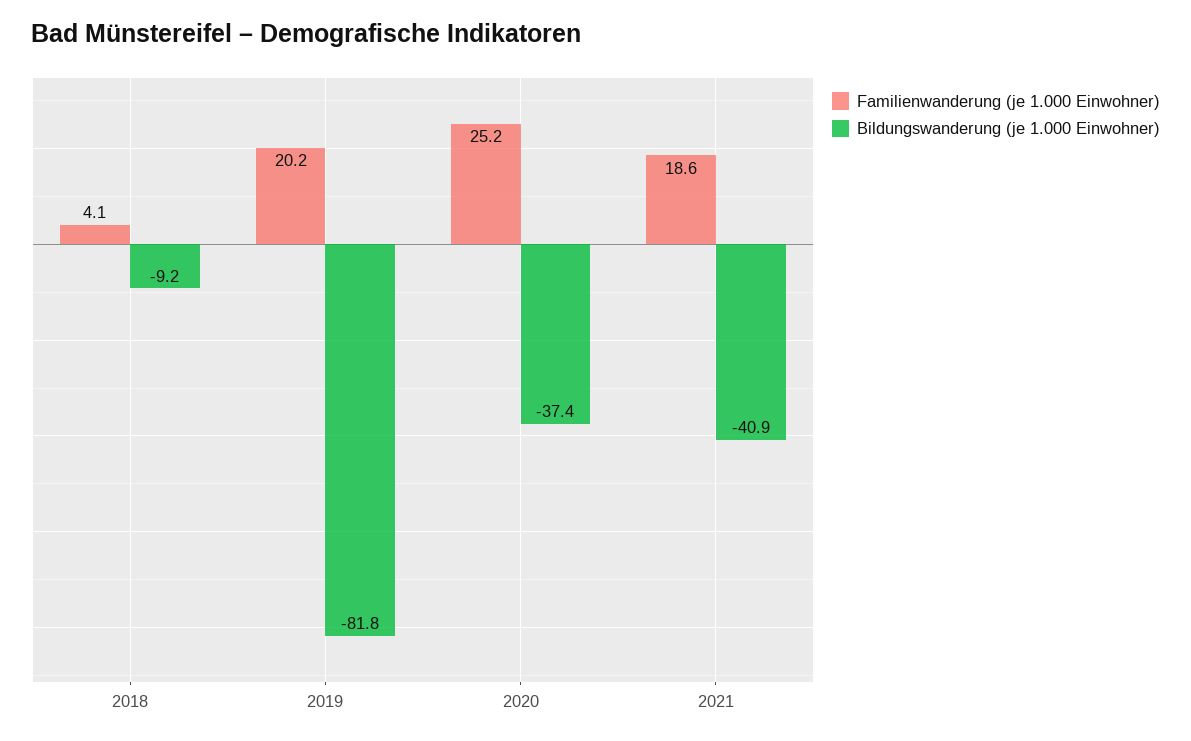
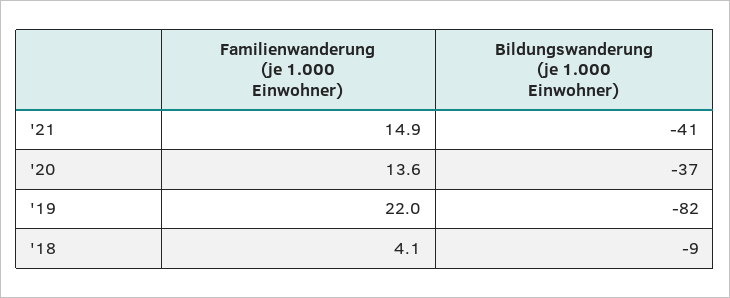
Familienwanderung (je 1.000 Einwohner), 2019: 20.2 -> 22
Familienwanderung (je 1.000 Einwohner), 2020: 25.2 -> 13.6
Familienwanderung (je 1.000 Einwohner), 2021: 18.6 -> 14.9

